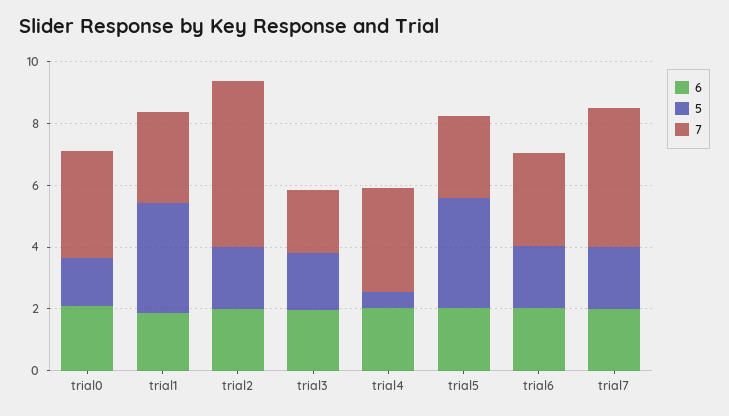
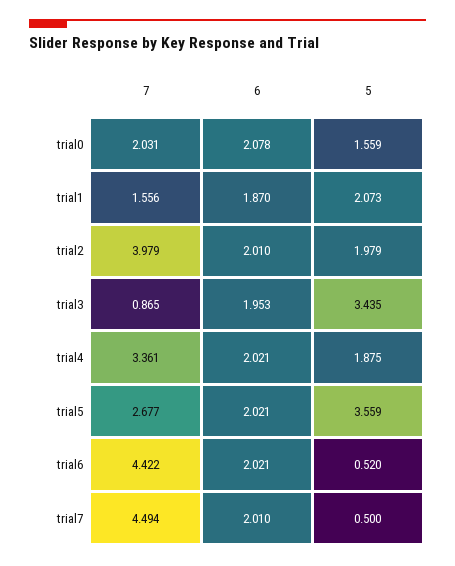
7, trial0: 3.5 -> 2.031
5, trial1: 3.5 -> 2.073
7, trial1: 3 -> 1.556
7, trial2: 5.5 -> 3.979
5, trial3: 2 -> 3.435
7, trial3: 2 -> 0.865
5, trial4: 0.5 -> 1.875
5, trial6: 2 -> 0.52
7, trial6: 3 -> 4.422
5, trial7: 2 -> 0.5

